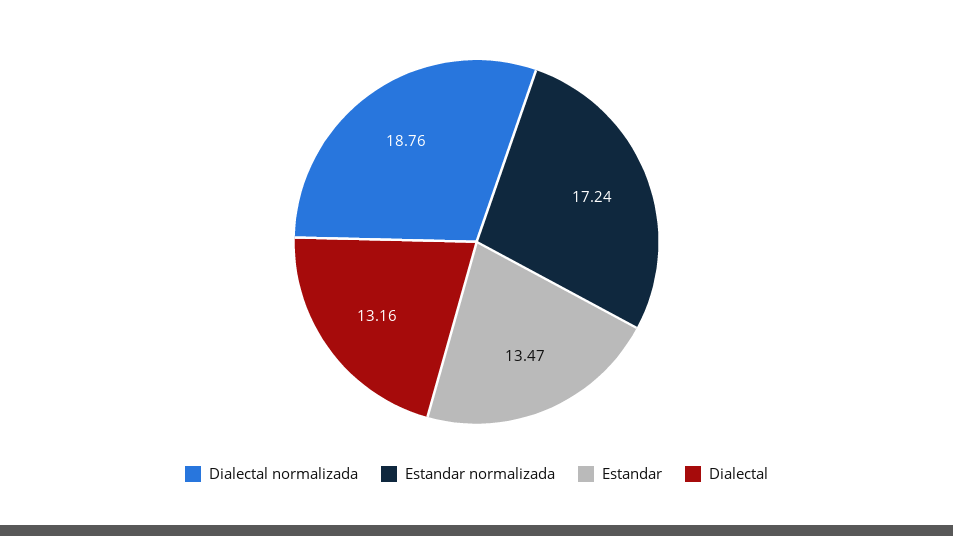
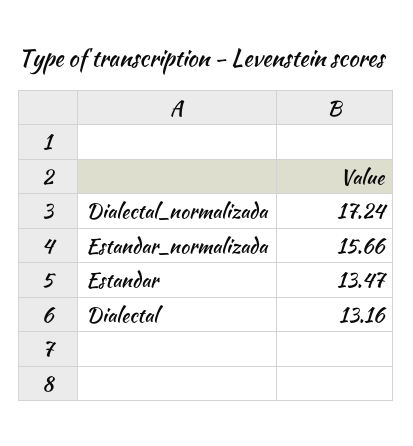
Dialectal normalizada: 18.76 -> 17.24
Estandar normalizada: 17.24 -> 15.66

